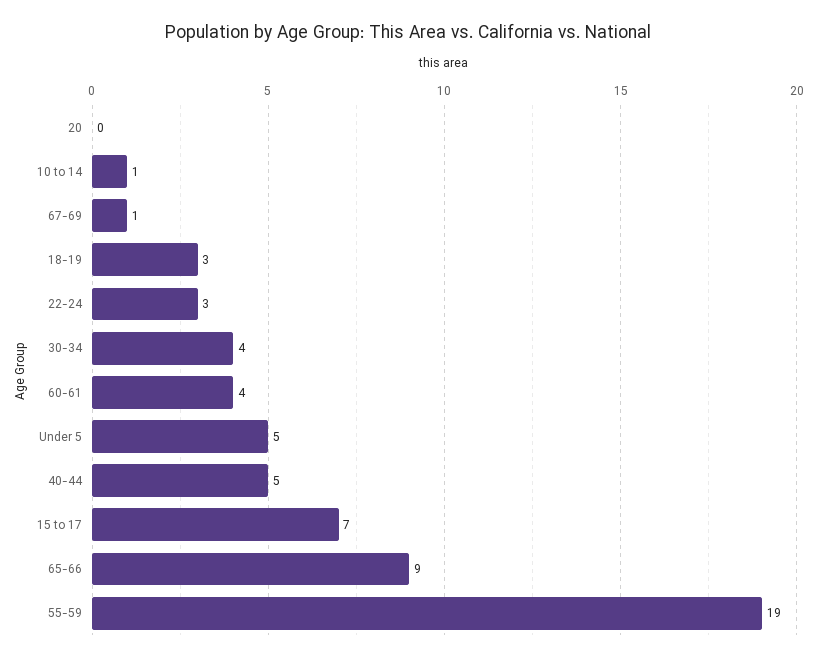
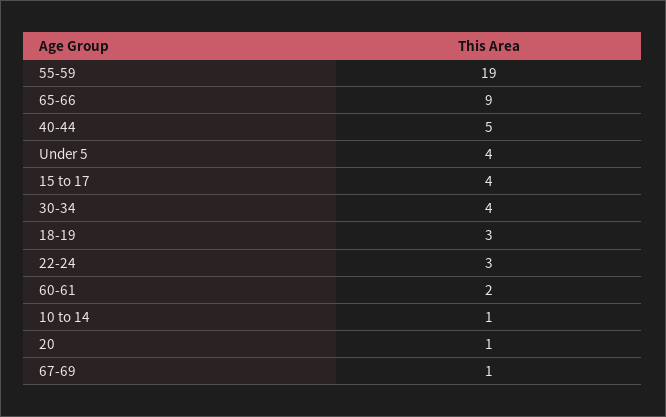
20: 0 -> 1
60-61: 4 -> 2
Under 5: 5 -> 4
15 to 17: 7 -> 4

